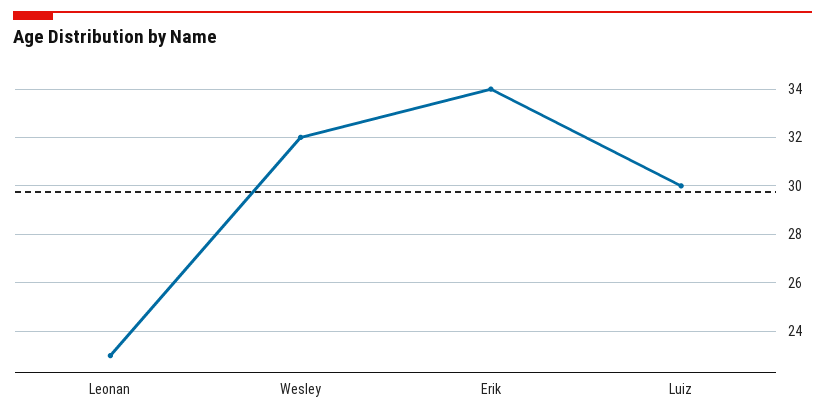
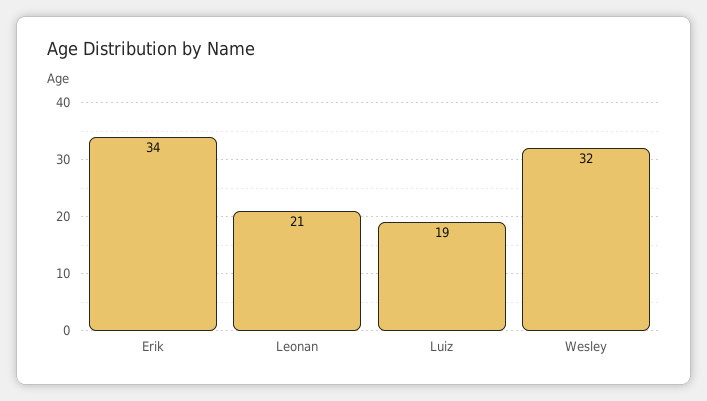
Leonan: 23 -> 21
Luiz: 30 -> 19

